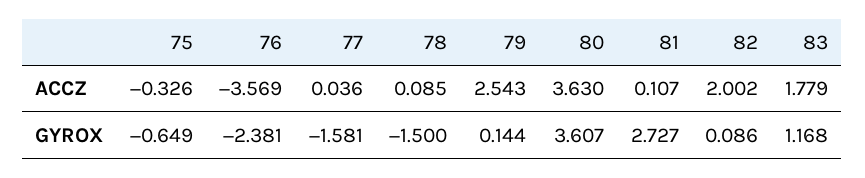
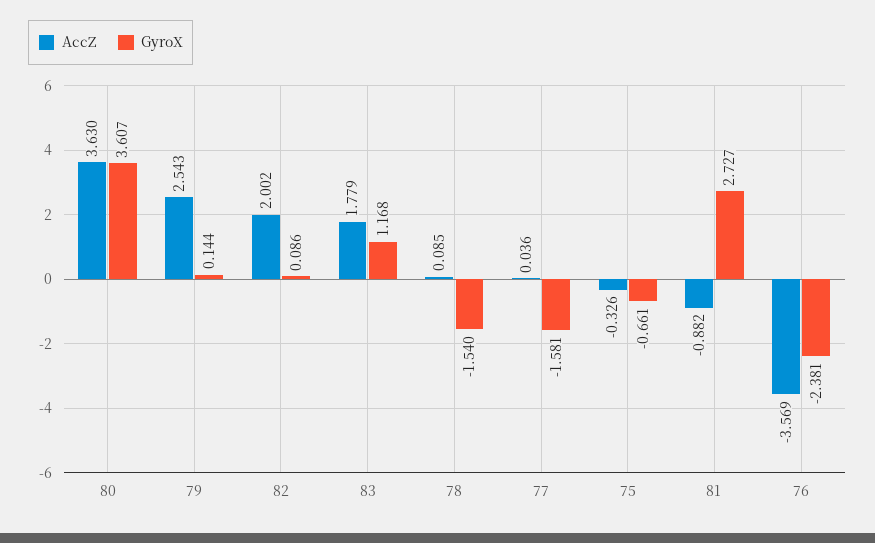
ACCZ, 81: 0.107 -> -0.882
GYROX, 75: -0.649 -> -0.661
GYROX, 78: -1.5 -> -1.54

